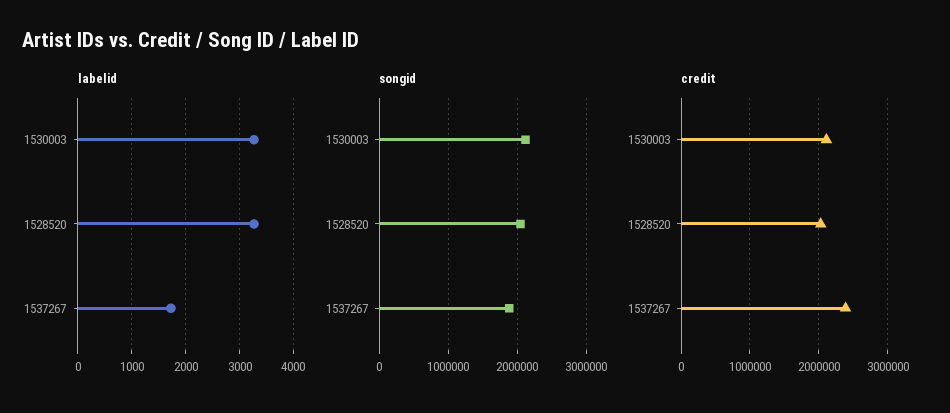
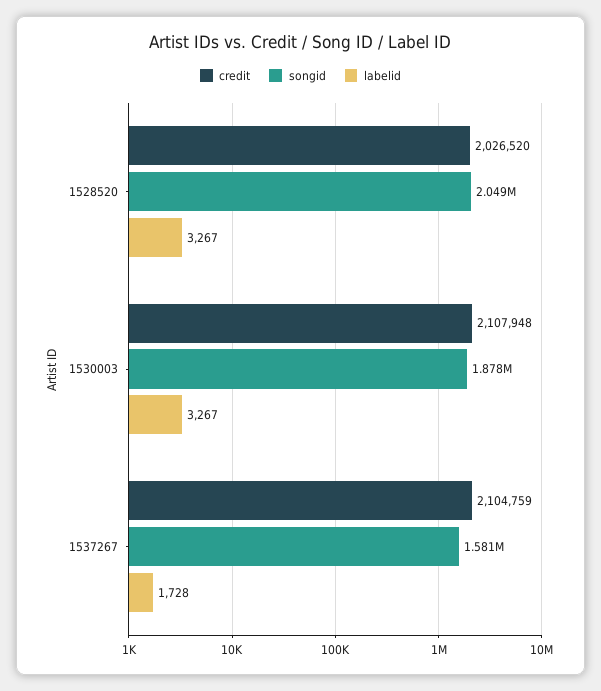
songid, 1530003: 2100000 -> 1878000
songid, 1537267: 1900000 -> 1581000
credit, 1537267: 2400000 -> 2104759

